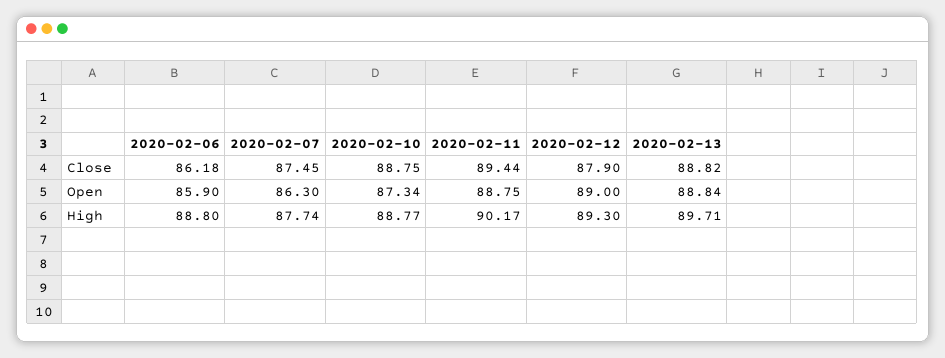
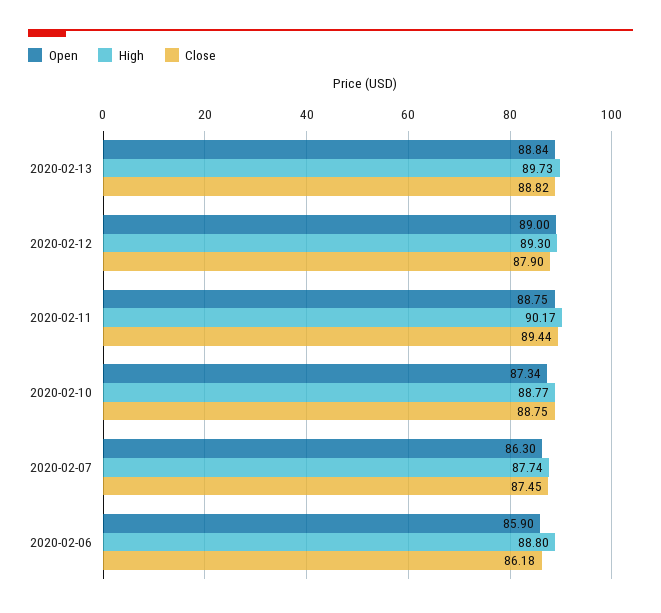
High, 2020-02-13: 89.71 -> 89.73

